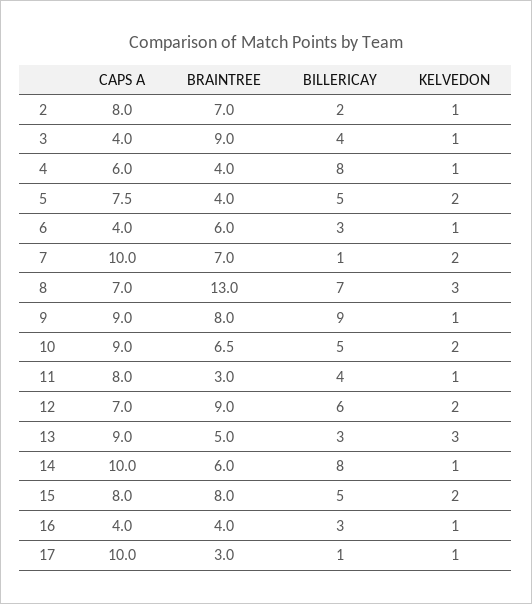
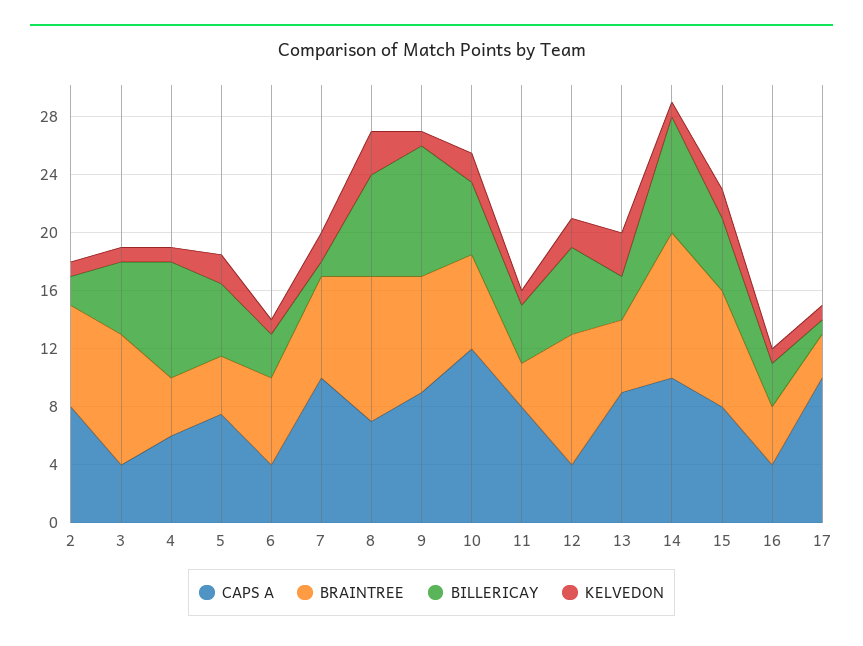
BILLERICAY, 3: 4 -> 5
BRAINTREE, 8: 13 -> 10
CAPS A, 10: 9 -> 12
CAPS A, 12: 7 -> 4
BRAINTREE, 14: 6 -> 10

